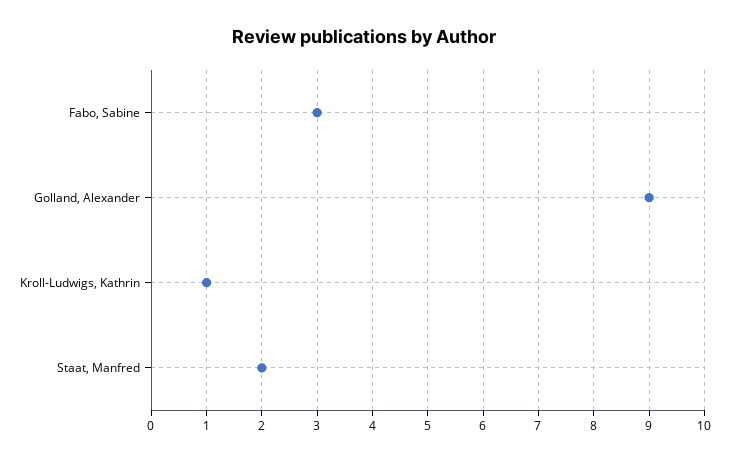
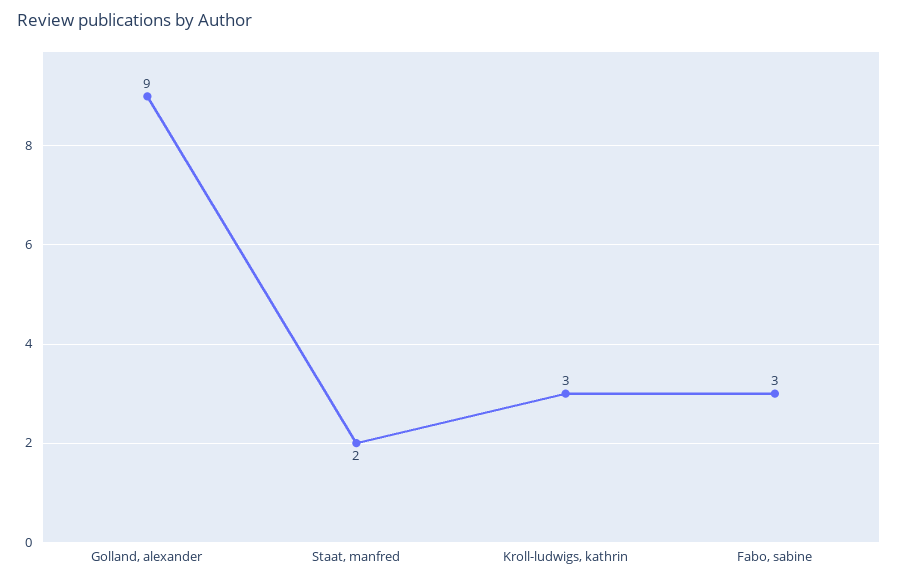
Kroll-Ludwigs, Kathrin: 1 -> 3

